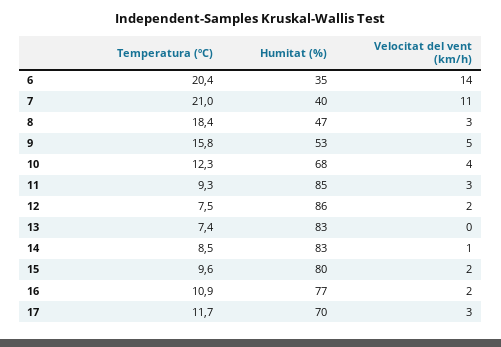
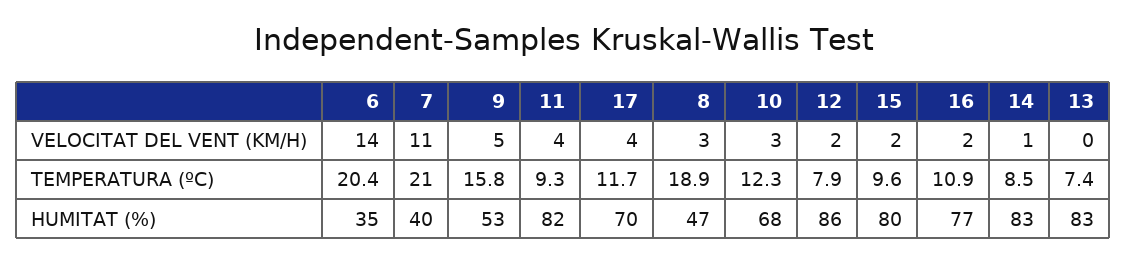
Temperatura (ºC), 8: 18.4 -> 18.9
Velocitat del vent (km/h), 10: 4 -> 3
Humitat (%), 11: 85 -> 82
Velocitat del vent (km/h), 11: 3 -> 4
Temperatura (ºC), 12: 7.5 -> 7.9
Velocitat del vent (km/h), 17: 3 -> 4

